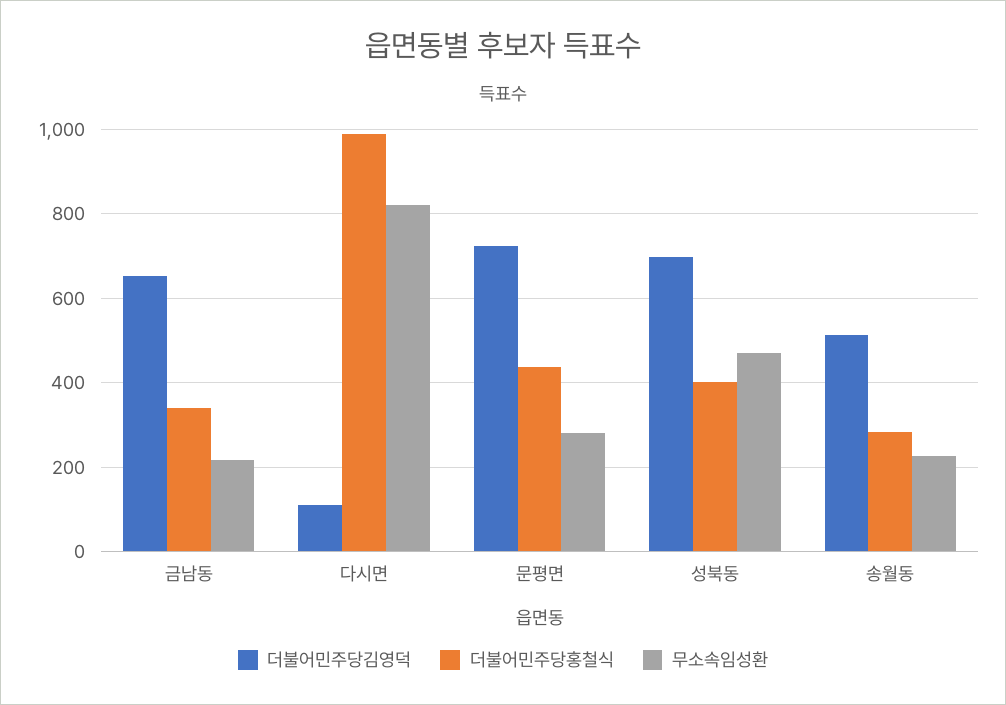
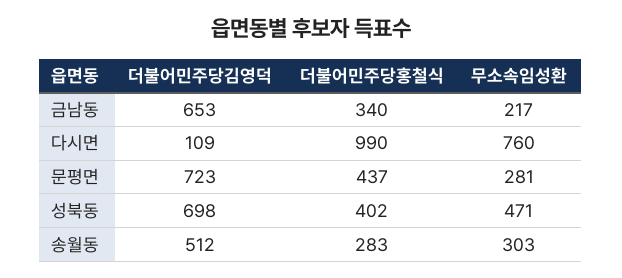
무소속임성환, 다시면: 820 -> 760
무소속임성환, 송월동: 220 -> 303

